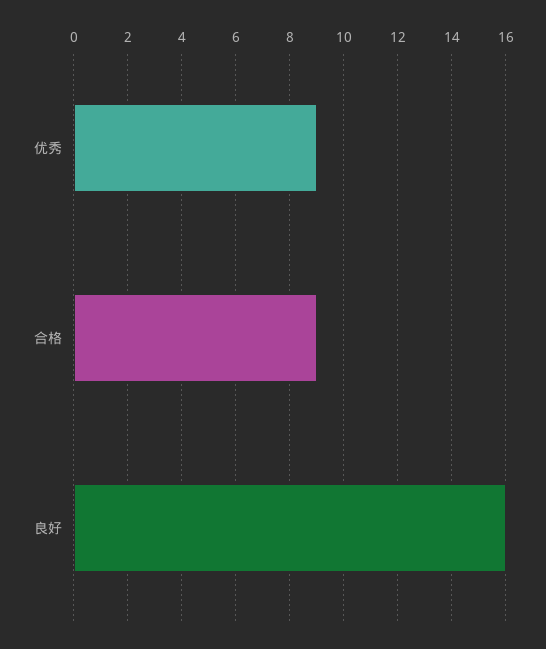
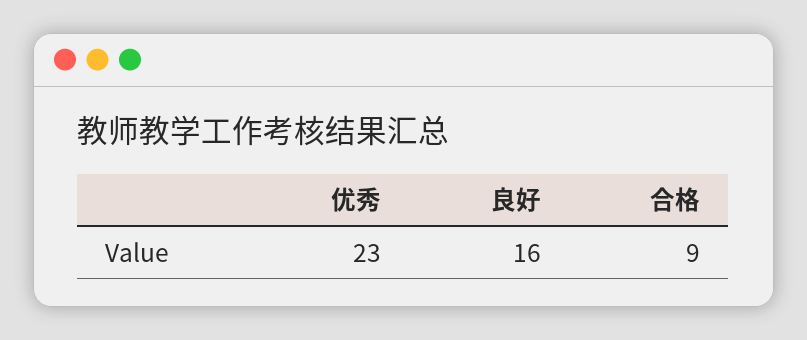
优秀: 9 -> 23

